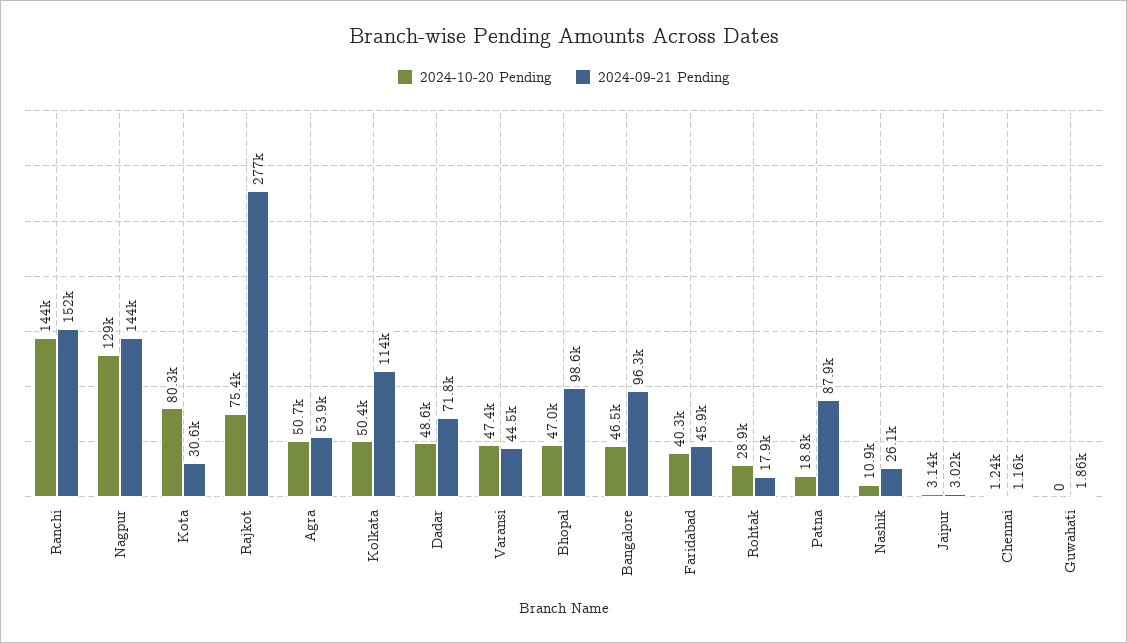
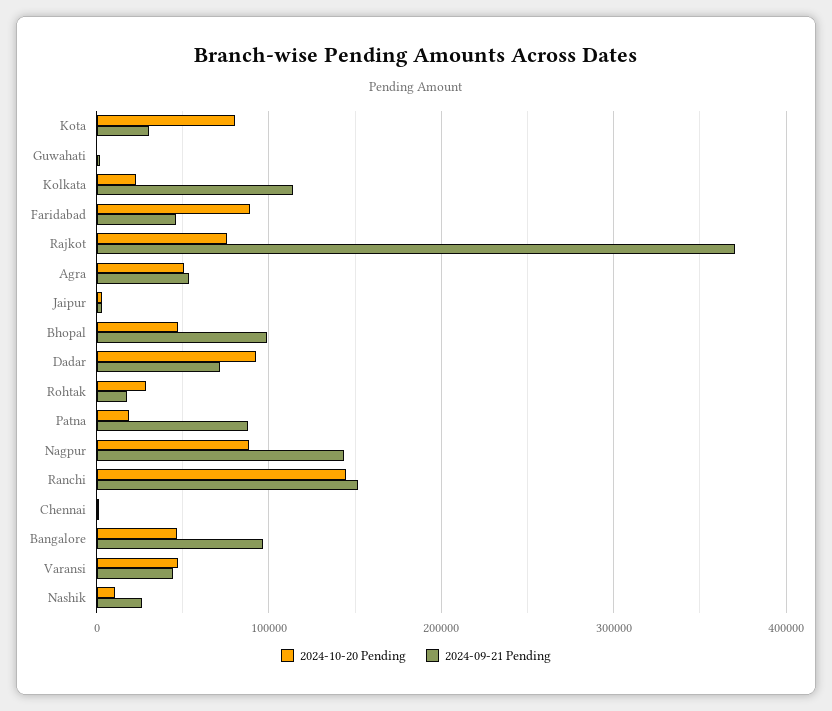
2024-10-20 Pending, Nagpur: 129000 -> 90000
2024-09-21 Pending, Rajkot: 277000 -> 370000
2024-10-20 Pending, Kolkata: 50400 -> 20000
2024-10-20 Pending, Dadar: 48600 -> 90000
2024-10-20 Pending, Faridabad: 40300 -> 90000

